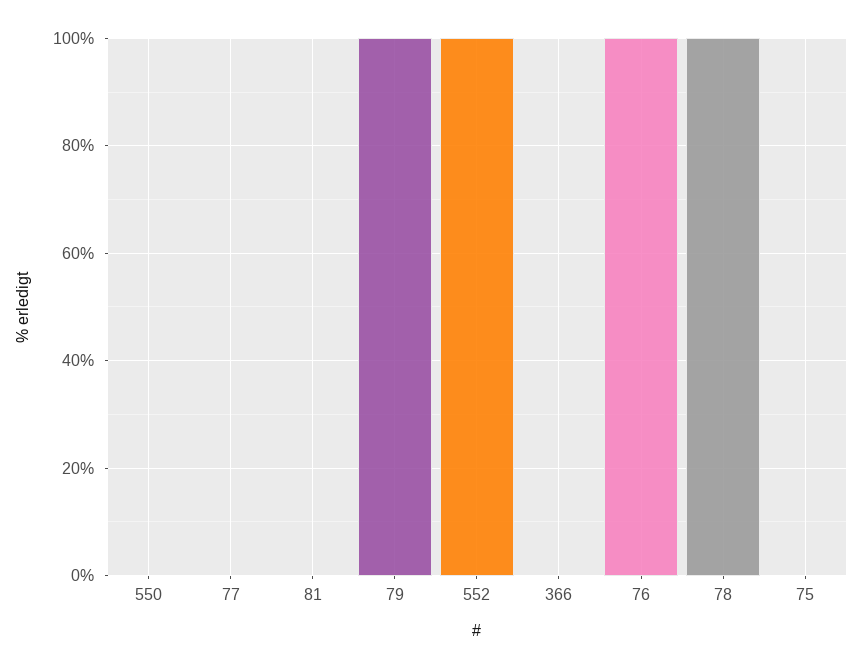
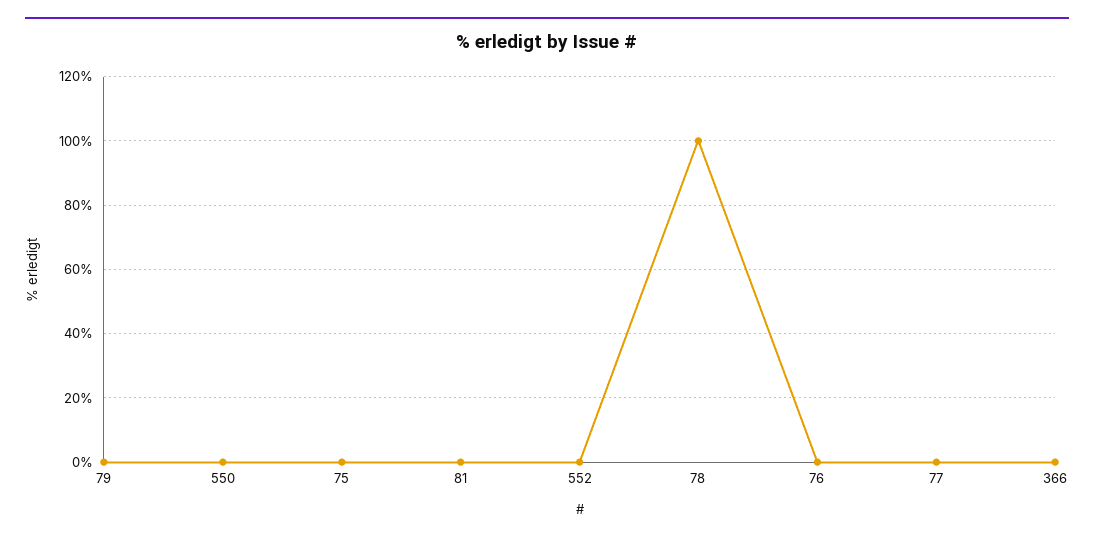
79: 100 -> 0
552: 100 -> 0
76: 100 -> 0

